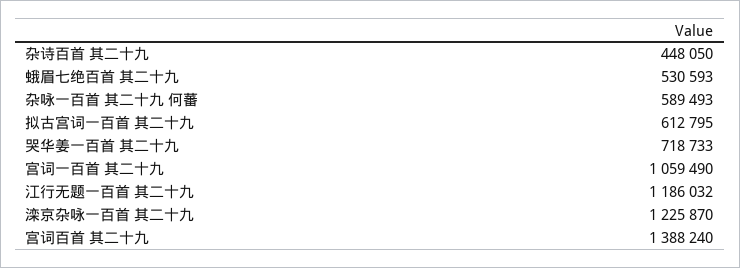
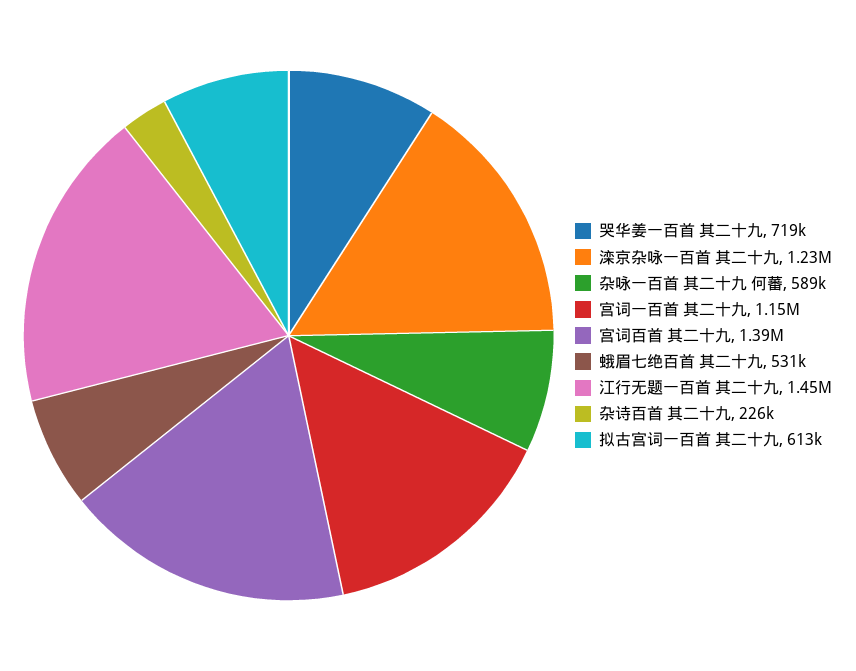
杂诗百首 其二十九: 448050 -> 226000
宫词一百首 其二十九: 1059490 -> 1150000
江行无题一百首 其二十九: 1186032 -> 1450000

